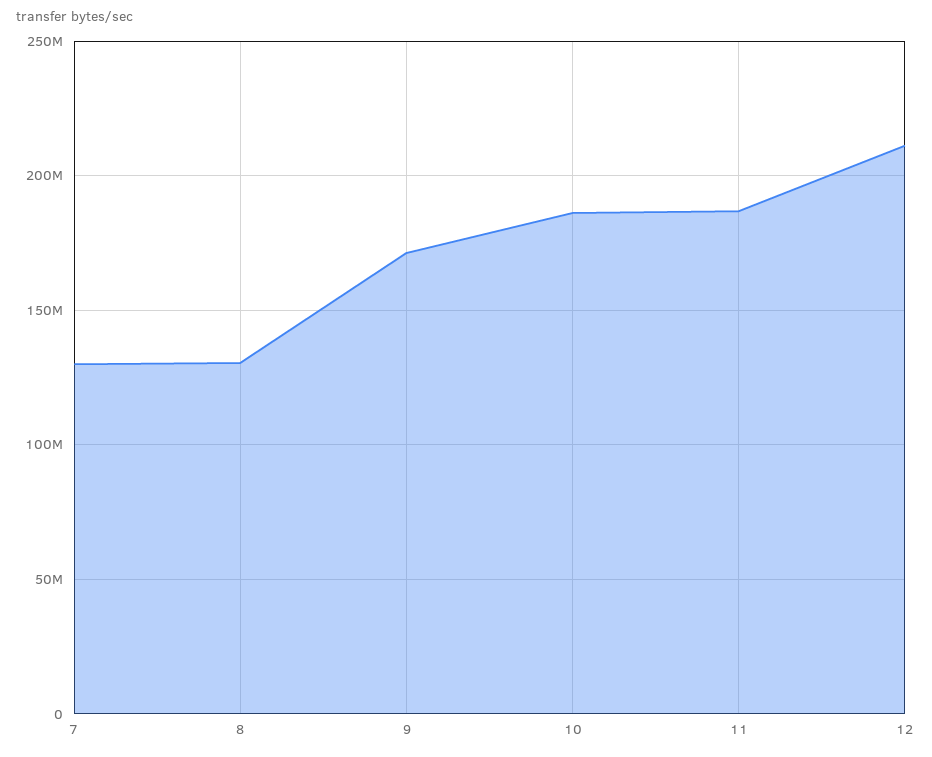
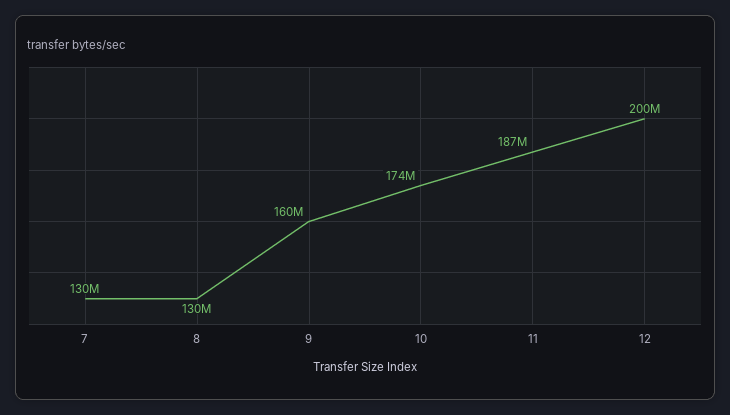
9: 170000000 -> 160000000
10: 185000000 -> 174000000
12: 210000000 -> 200000000

